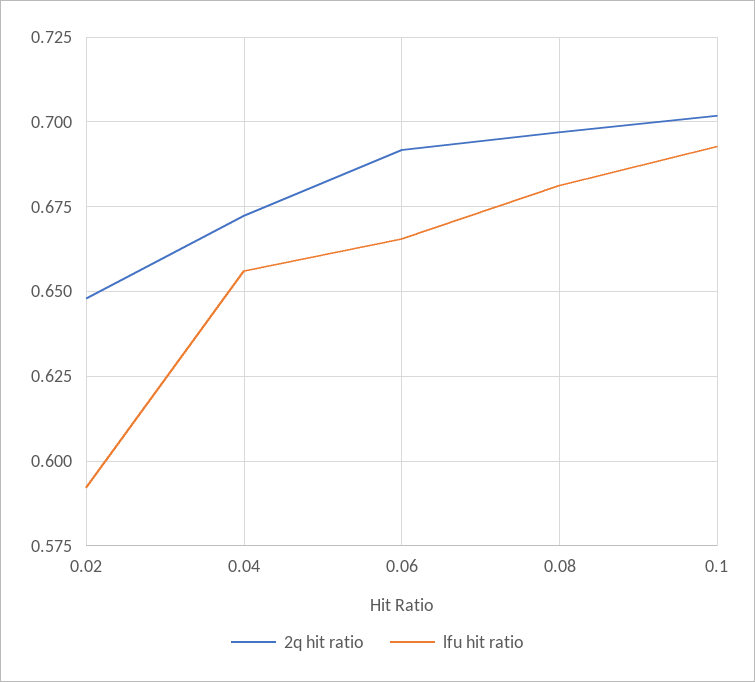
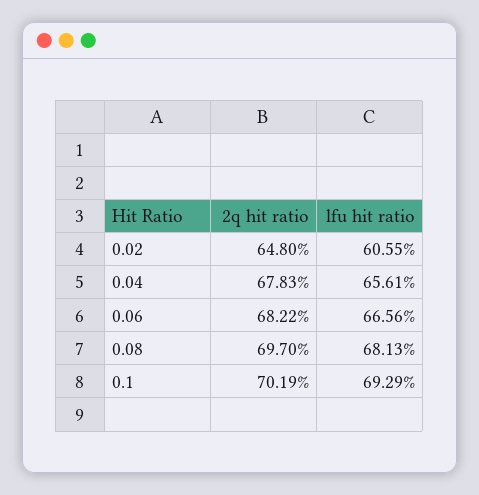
lfu hit ratio, 0.02: 0.5925 -> 0.6055
2q hit ratio, 0.04: 0.6725 -> 0.6783
2q hit ratio, 0.06: 0.6925 -> 0.6822

